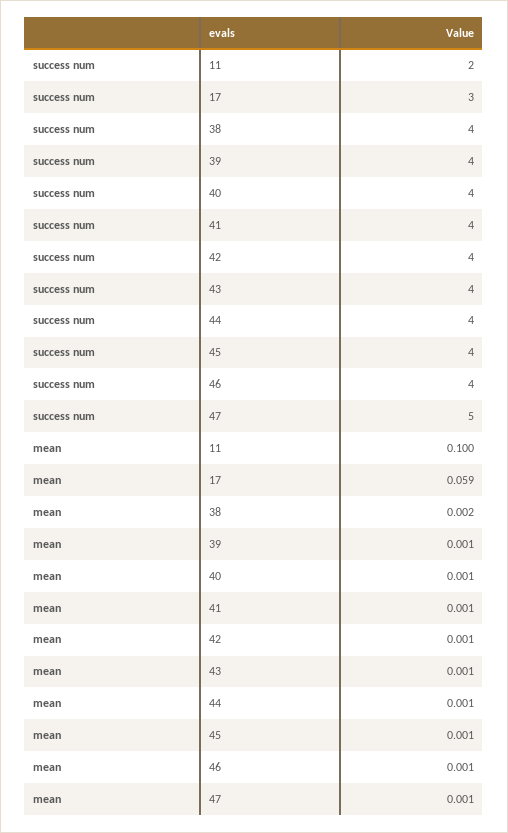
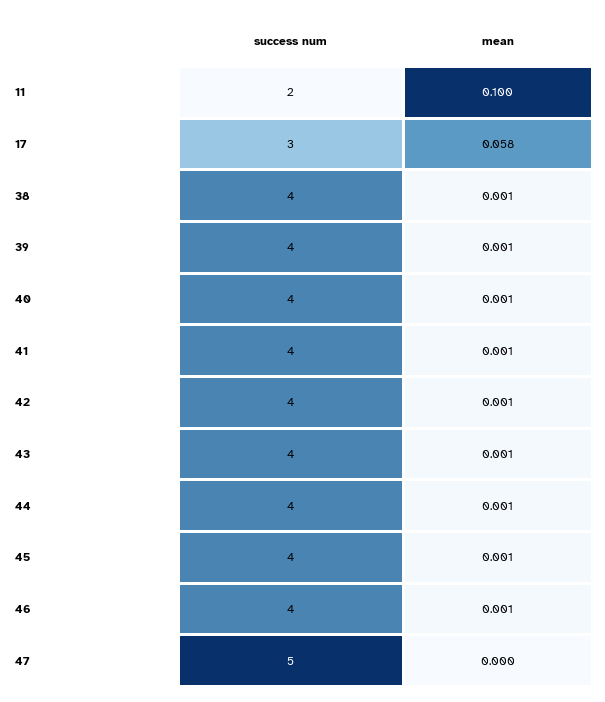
mean, 17: 0.059 -> 0.058
mean, 38: 0.002 -> 0.001
mean, 47: 0.001 -> 0

